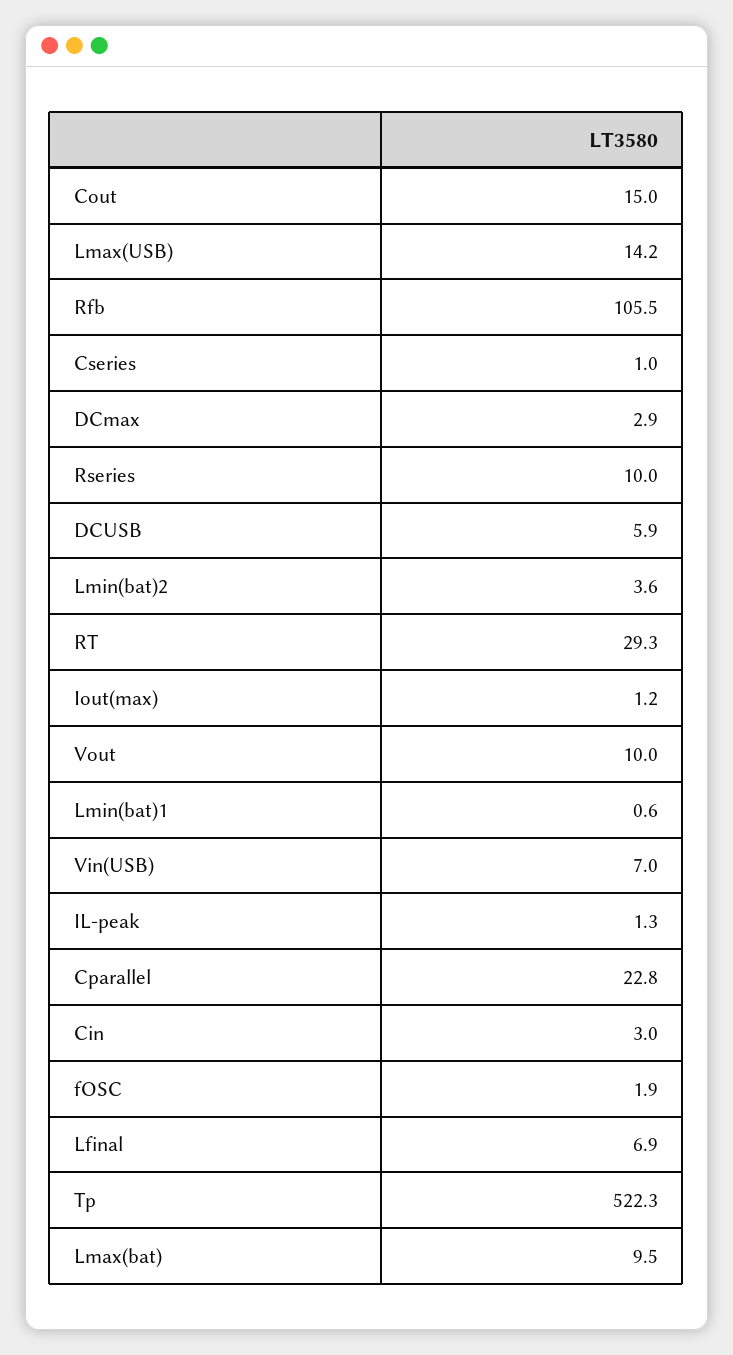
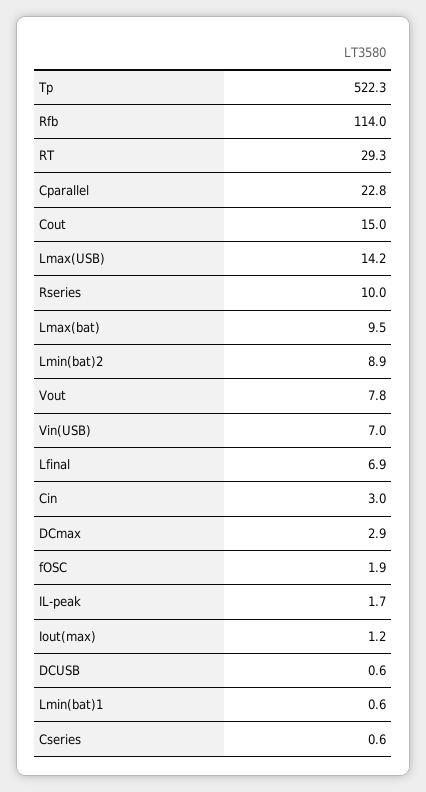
Rfb: 105.5 -> 114
Cseries: 1 -> 0.6
DCUSB: 5.9 -> 0.6
Lmin(bat)2: 3.6 -> 8.9
Vout: 10 -> 7.8
IL-peak: 1.3 -> 1.7

